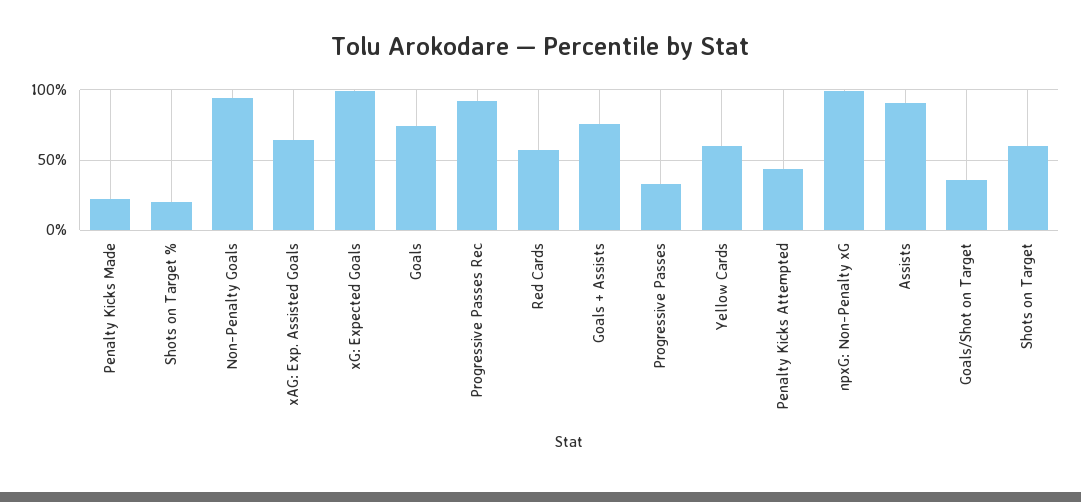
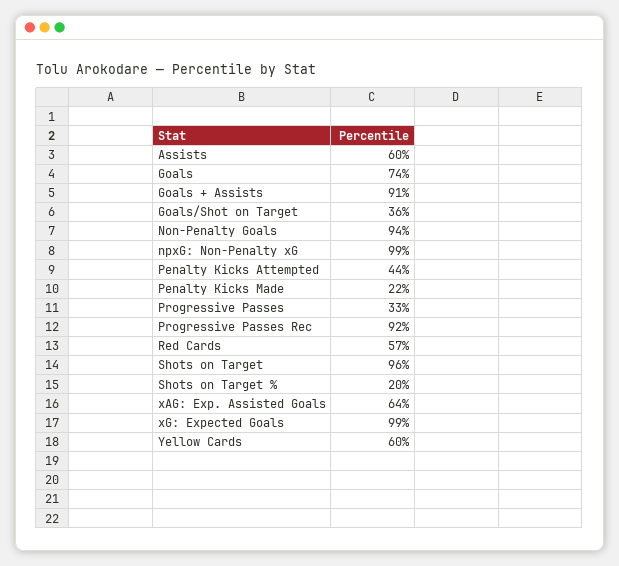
Goals + Assists: 75 -> 91
Assists: 90 -> 60
Shots on Target: 60 -> 96

